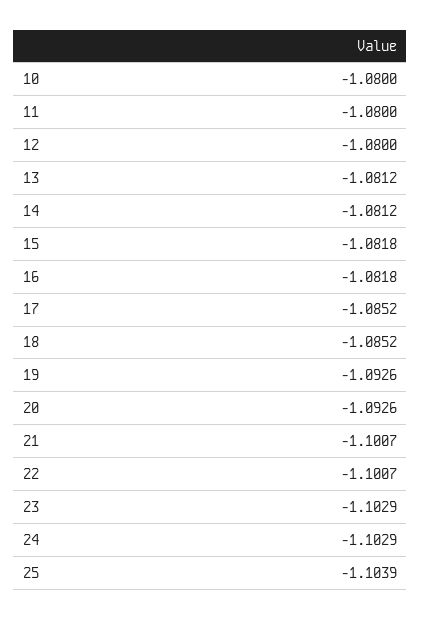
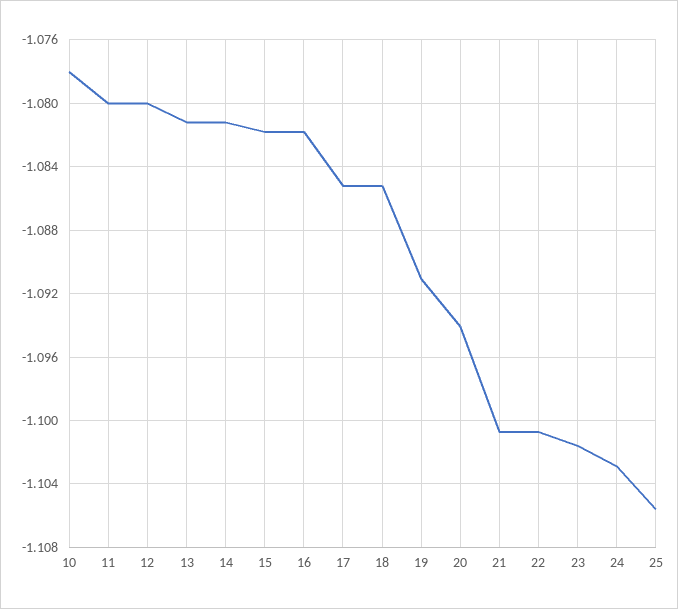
10: -1.08 -> -1.078
19: -1.0926 -> -1.091
20: -1.0926 -> -1.094
23: -1.1029 -> -1.1015
25: -1.1039 -> -1.1055

